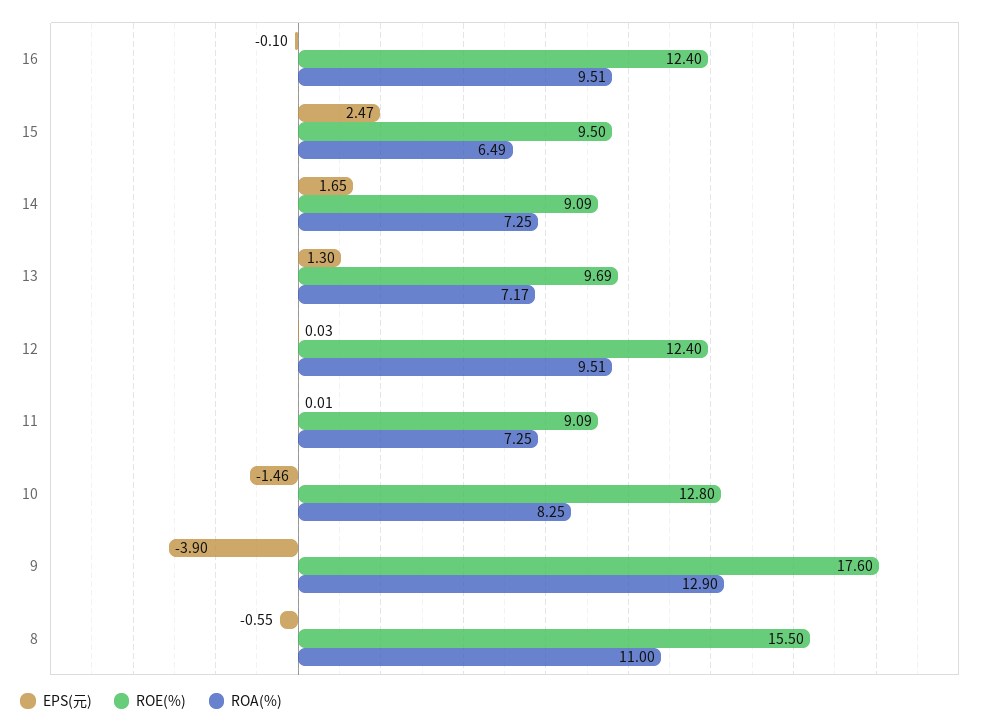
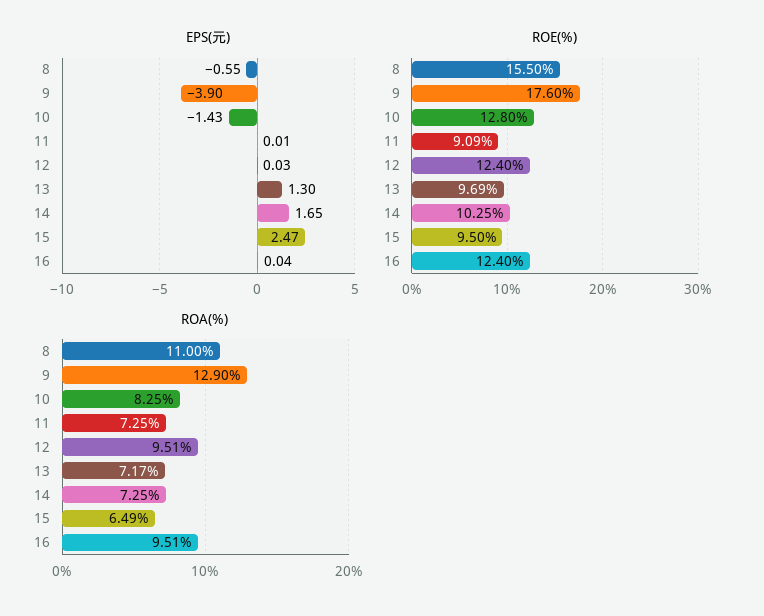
EPS(元), 16: -0.1 -> 0.04
ROE(%), 14: 9.09 -> 10.25
EPS(元), 10: -1.46 -> -1.43

